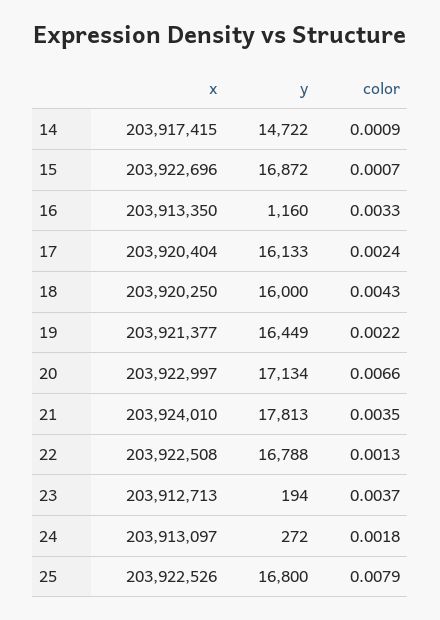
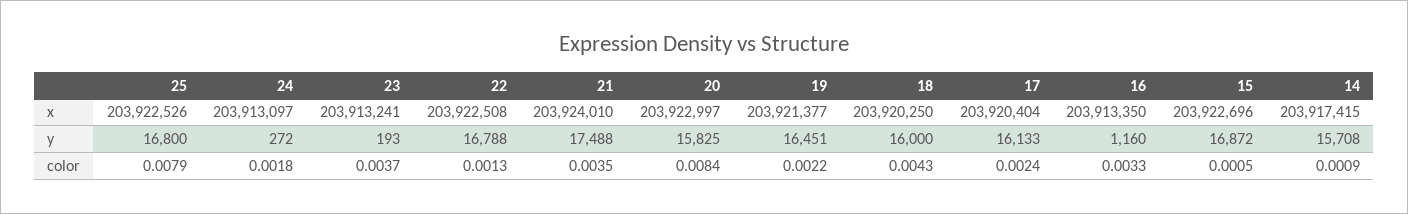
y, 14: 14722 -> 15708
color, 15: 0.0007 -> 0.0005
y, 19: 16449 -> 16451
y, 20: 17134 -> 15825
color, 20: 0.0066 -> 0.0084
y, 21: 17813 -> 17488
x, 23: 203912713 -> 203913241
y, 23: 194 -> 193

